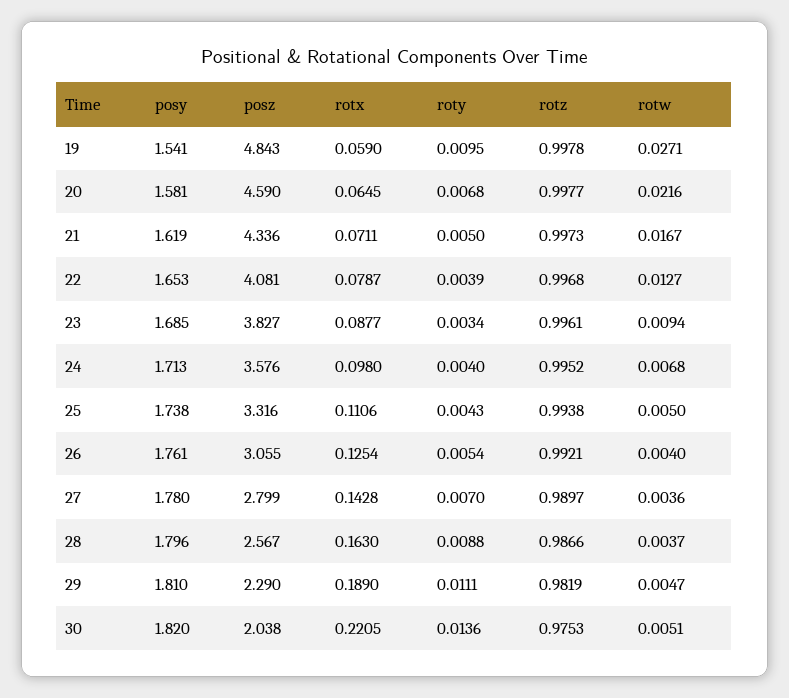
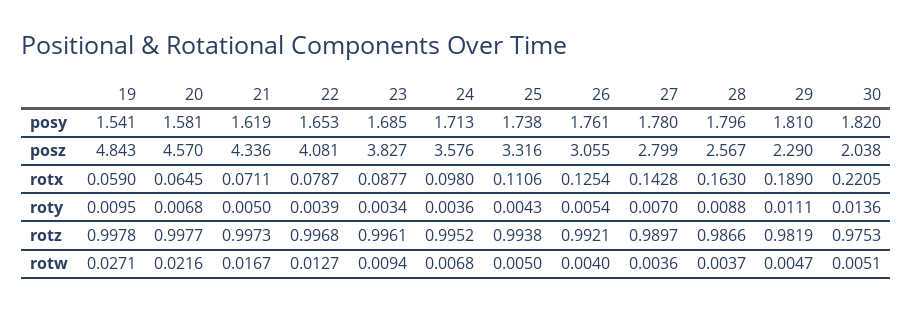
posz, 20: 4.59 -> 4.57
roty, 24: 0.004 -> 0.0036

